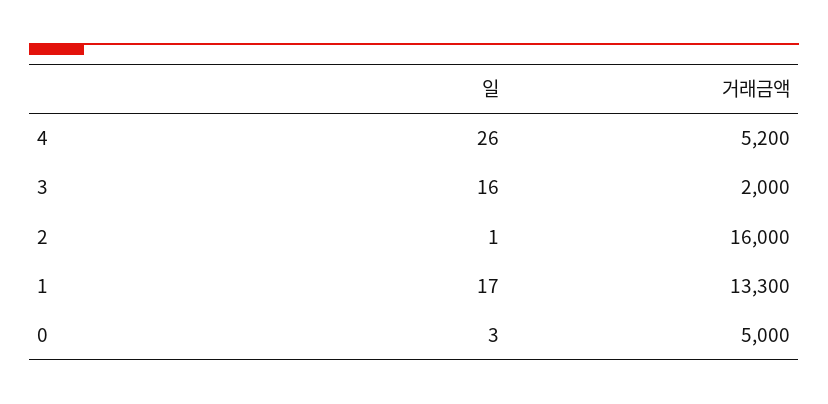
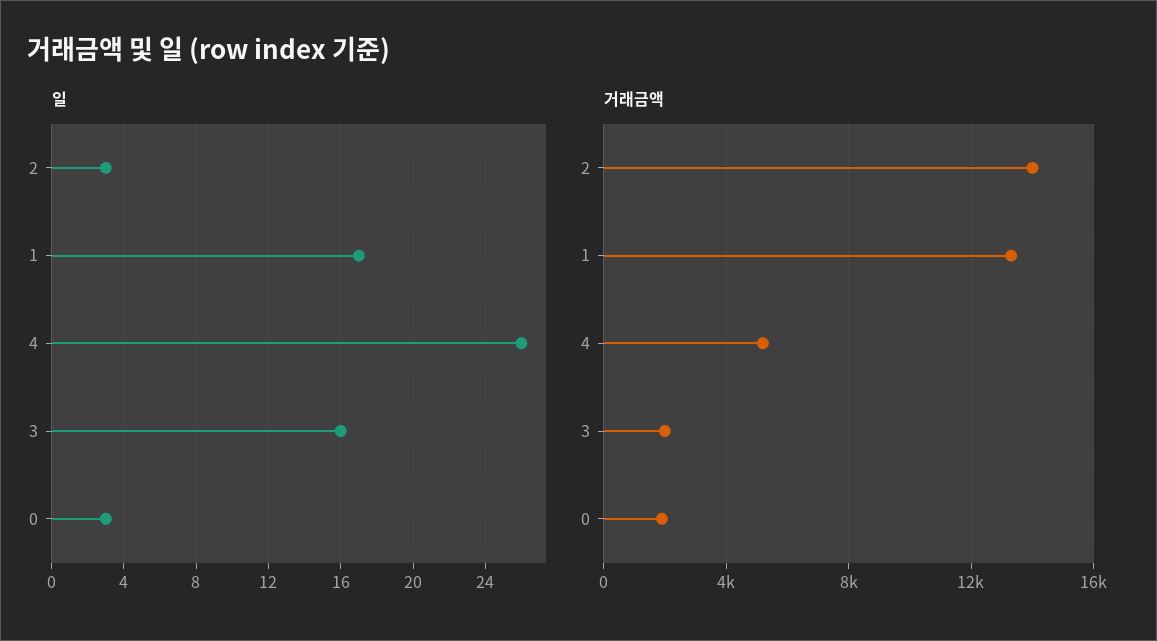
일, 2: 1 -> 3
거래금액, 2: 16000 -> 14000
거래금액, 0: 5000 -> 2000

